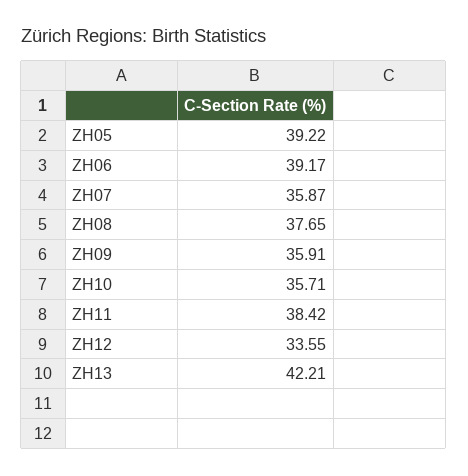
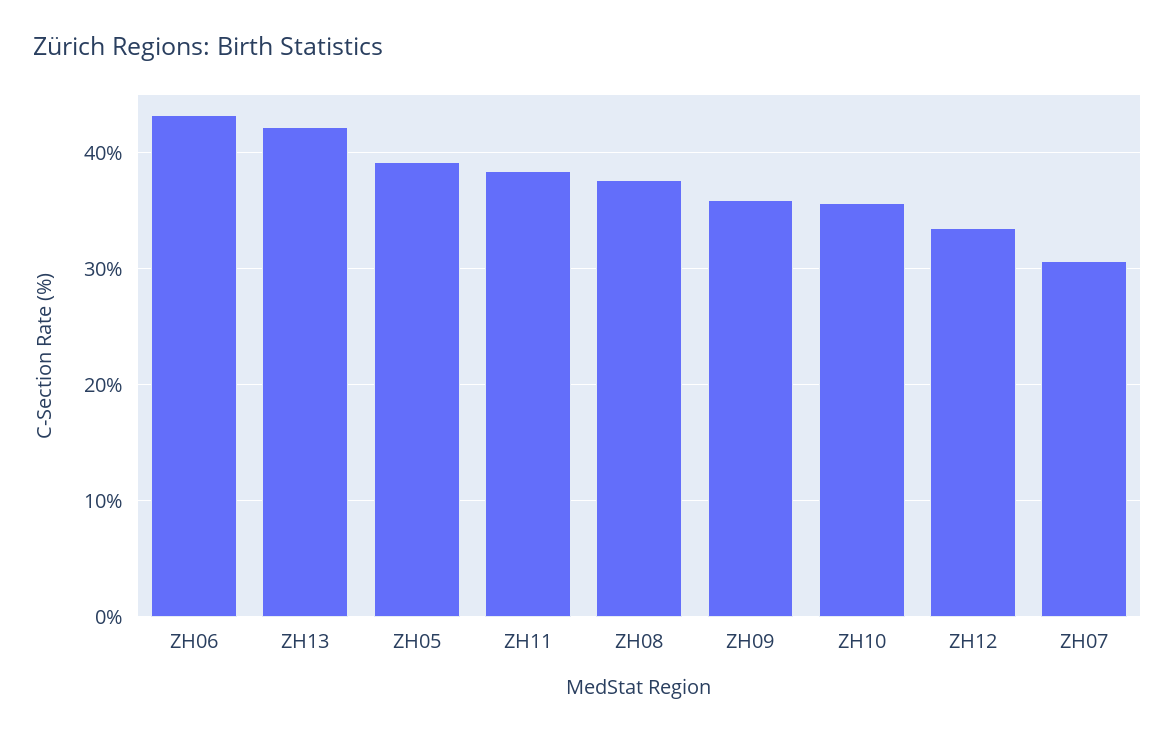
ZH06: 39.17 -> 43
ZH07: 35.87 -> 31

